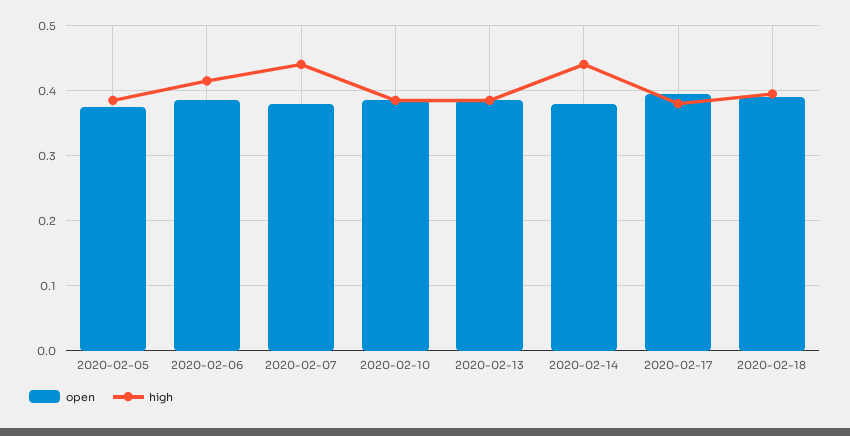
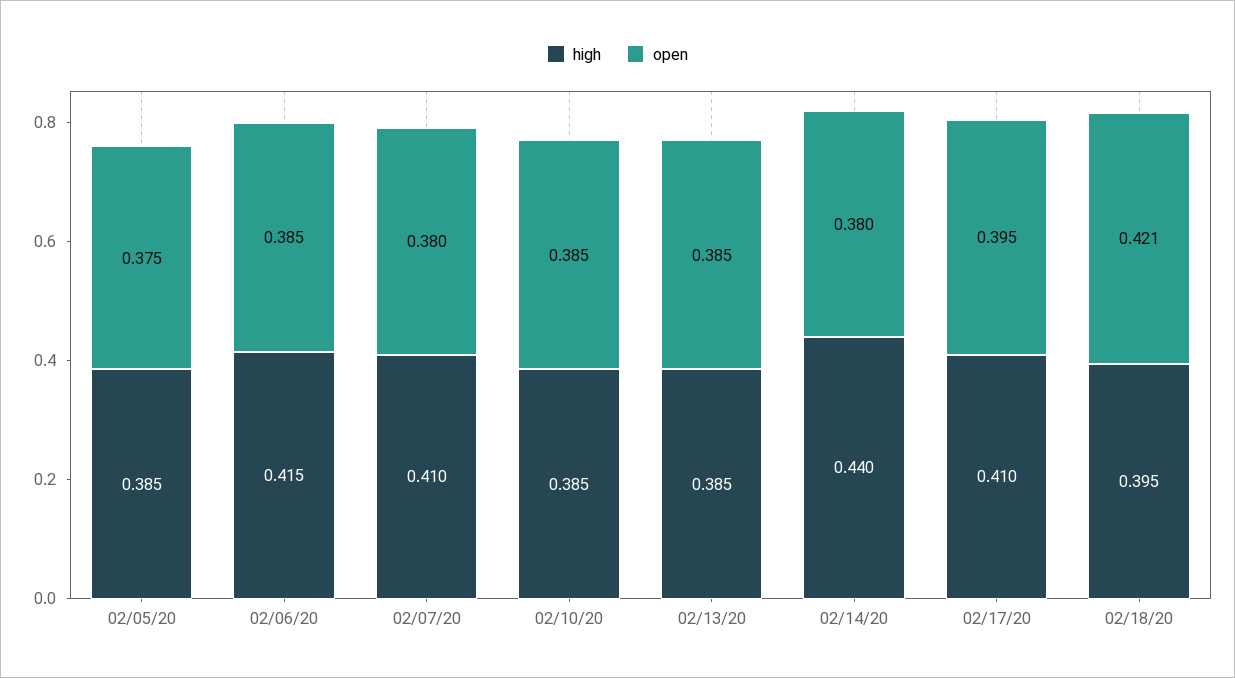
high, 2020-02-07: 0.44 -> 0.41
high, 2020-02-17: 0.38 -> 0.41
open, 2020-02-18: 0.39 -> 0.421

